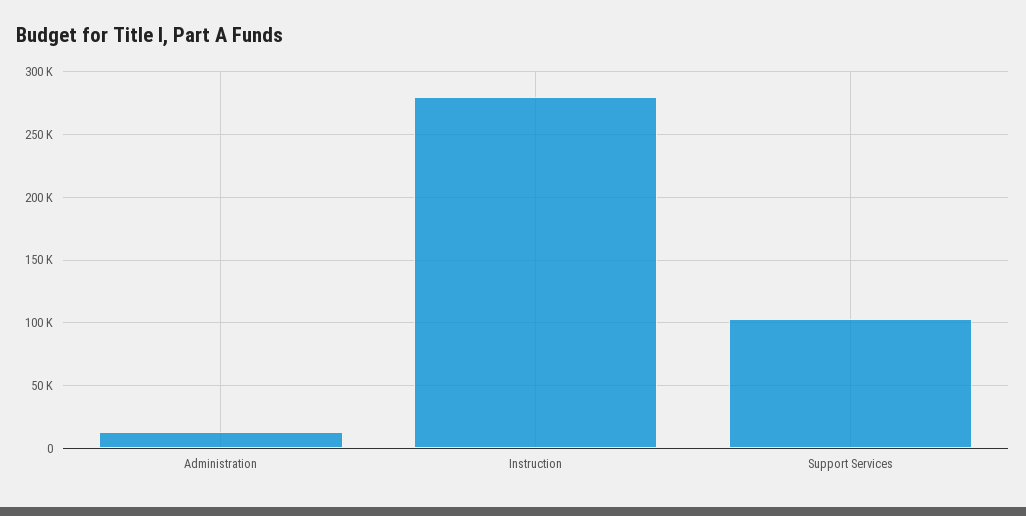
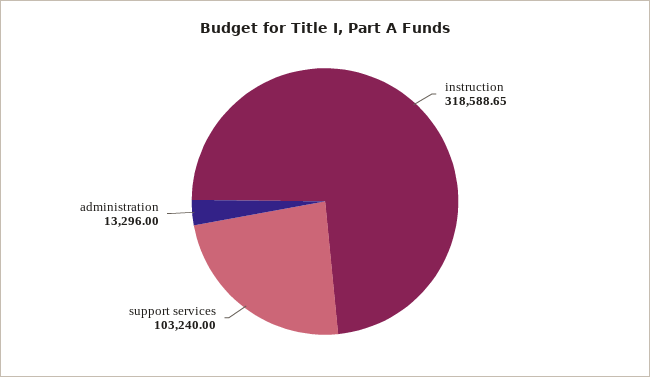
Instruction: 280000 -> 318588.65

